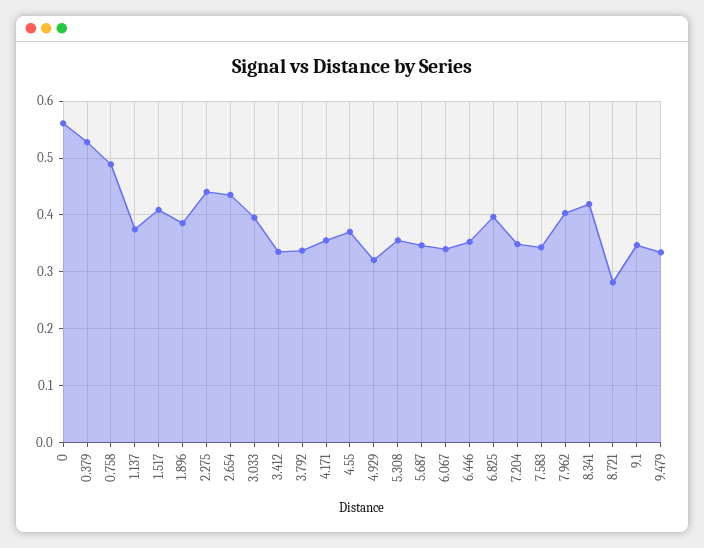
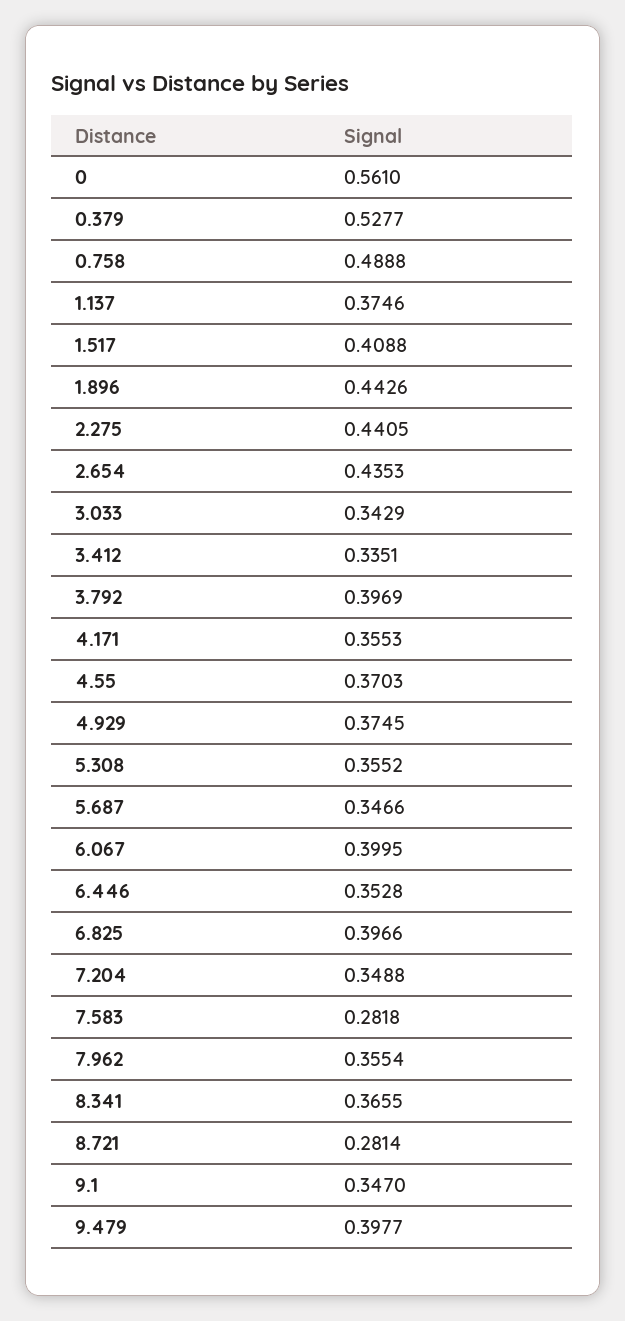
1.896: 0.38 -> 0.4426
3.033: 0.4 -> 0.3429
3.792: 0.34 -> 0.3969
4.929: 0.32 -> 0.3745
6.067: 0.34 -> 0.3995
7.583: 0.34 -> 0.2818
7.962: 0.4 -> 0.3554
8.341: 0.42 -> 0.3655
9.479: 0.34 -> 0.3977

